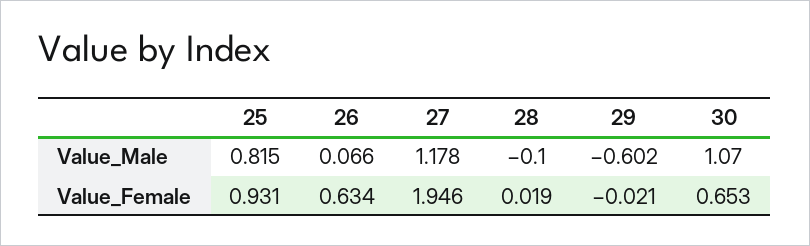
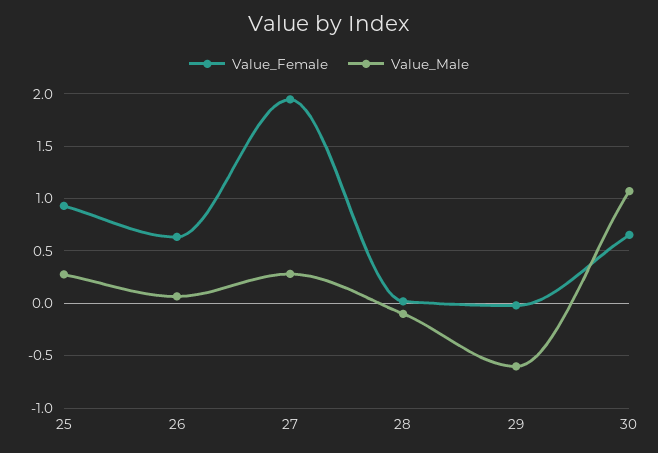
Value_Male, 25: 0.815 -> 0.3
Value_Male, 27: 1.178 -> 0.3

